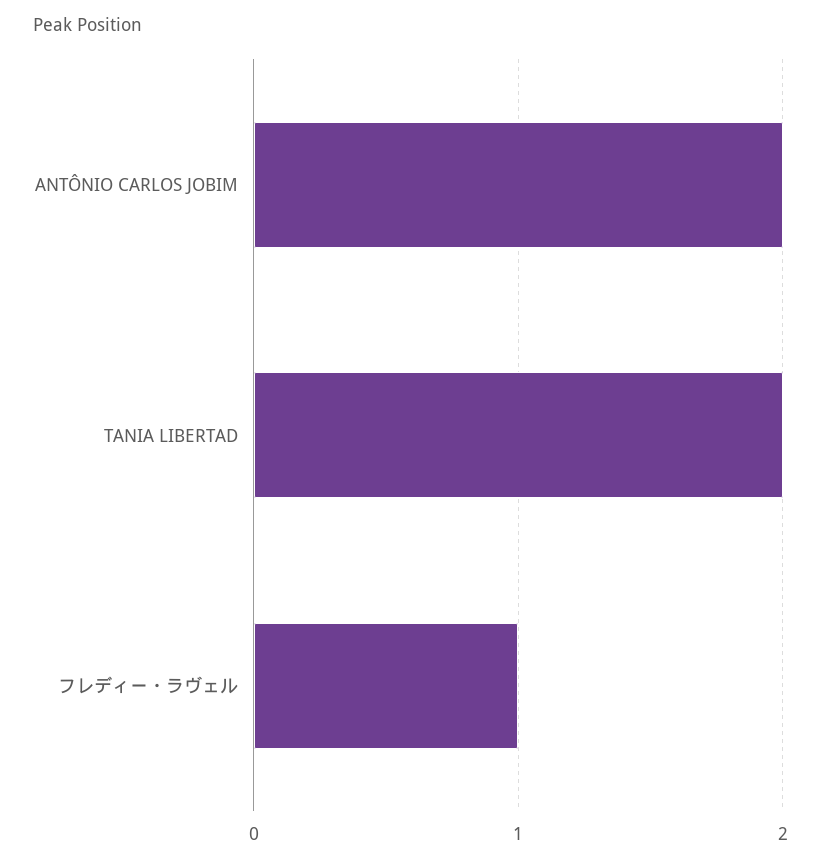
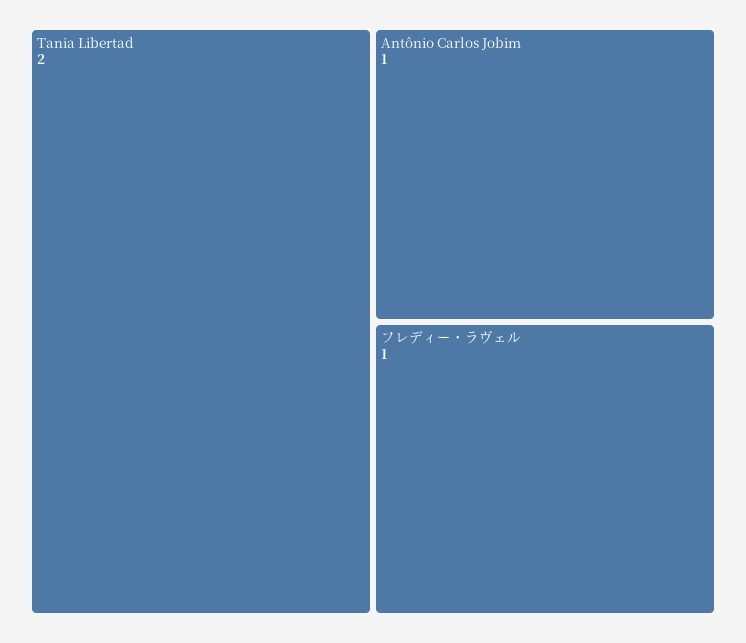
ANTÔNIO CARLOS JOBIM: 2 -> 1

